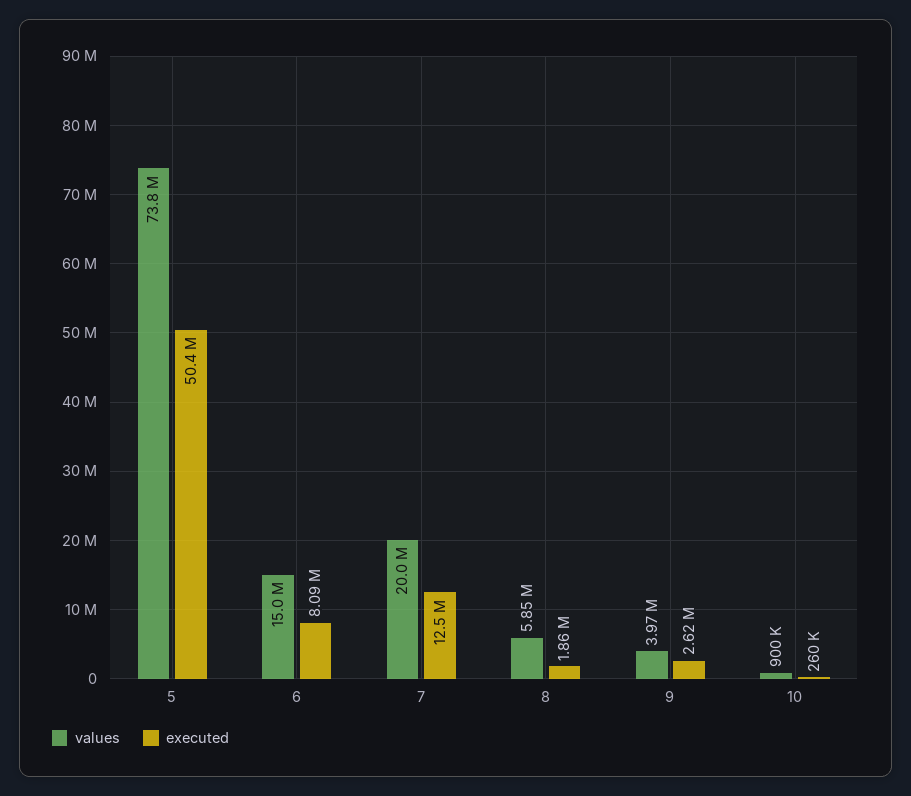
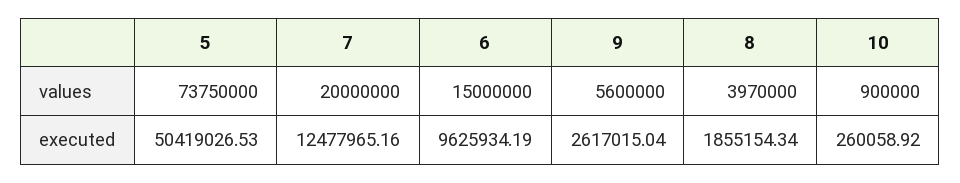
executed, 6: 8090000 -> 9625934.19
values, 8: 5850000 -> 3970000
values, 9: 3970000 -> 5600000

